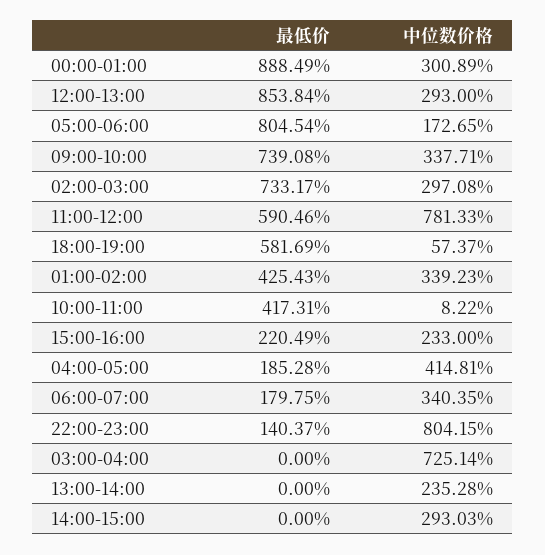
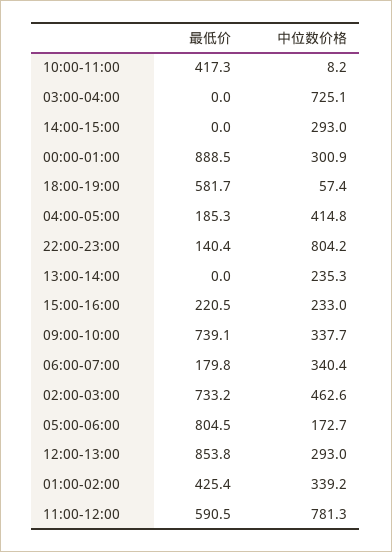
中位数价格, 02:00-03:00: 297.08 -> 462.6

